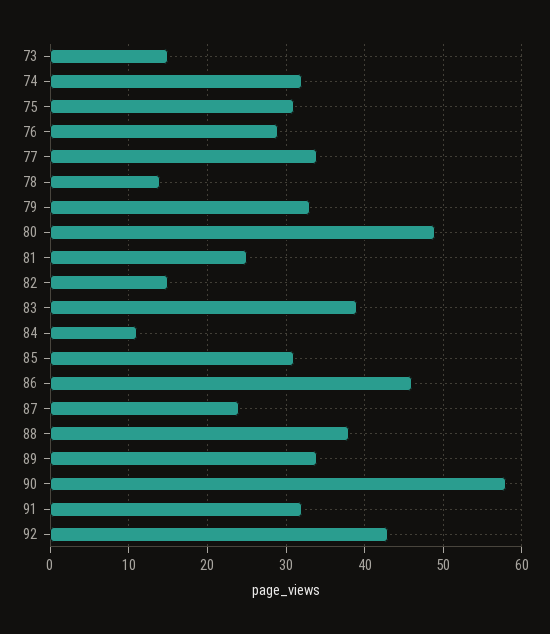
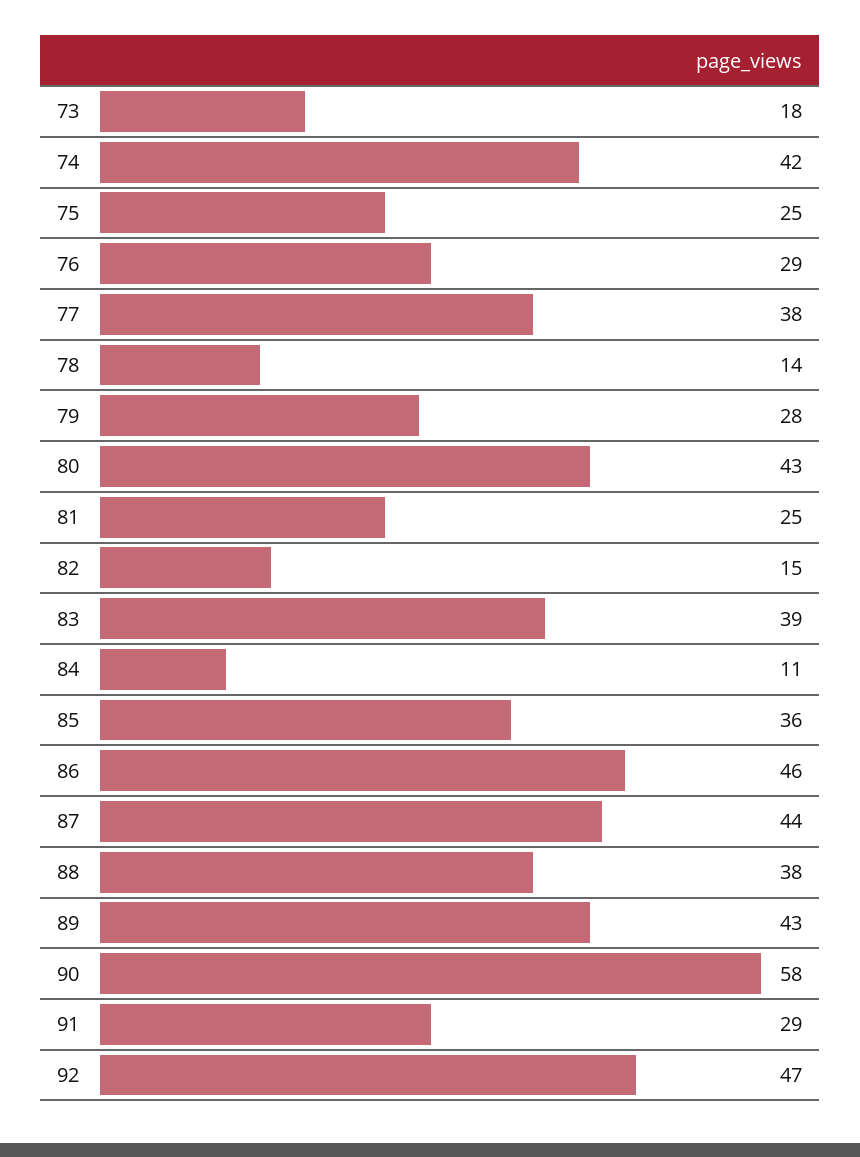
73: 15 -> 18
74: 32 -> 42
75: 31 -> 25
77: 34 -> 38
79: 33 -> 28
80: 49 -> 43
85: 31 -> 36
87: 24 -> 44
89: 34 -> 43
91: 32 -> 29
92: 43 -> 47

